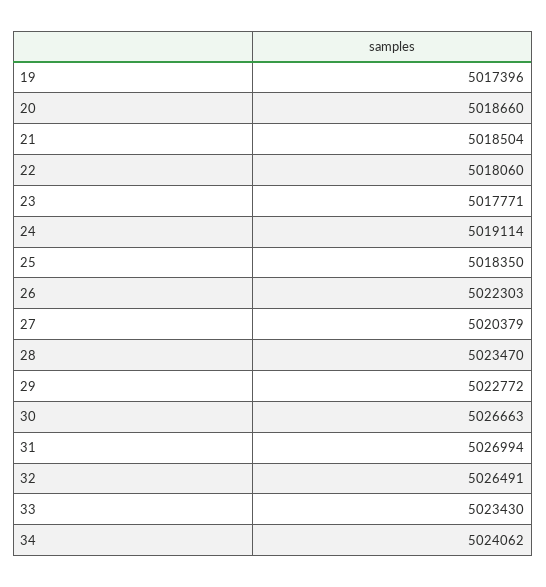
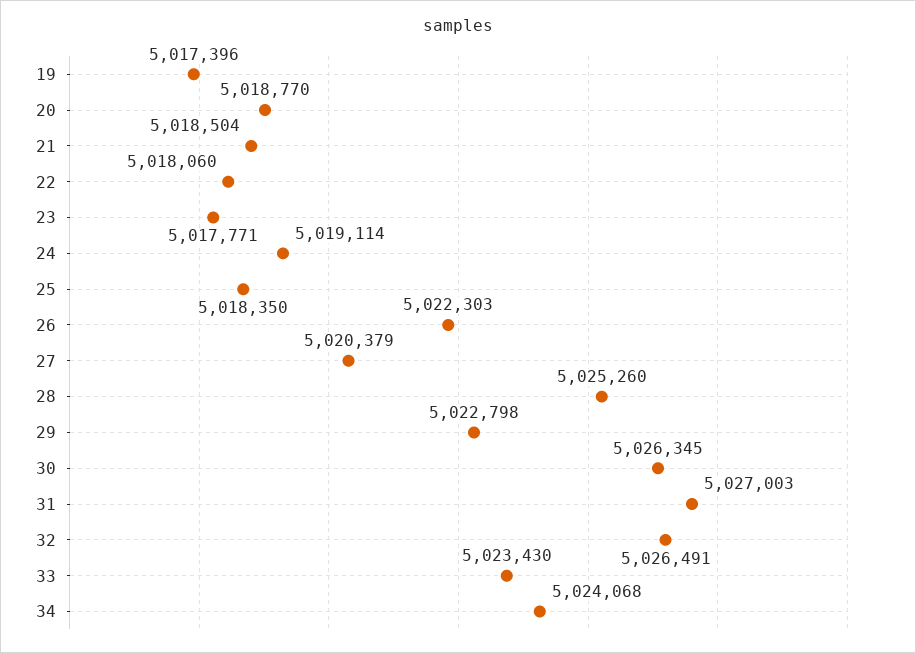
20: 5018660 -> 5018770
28: 5023470 -> 5025260
29: 5022772 -> 5022798
30: 5026663 -> 5026345
31: 5026994 -> 5027003
34: 5024062 -> 5024068

